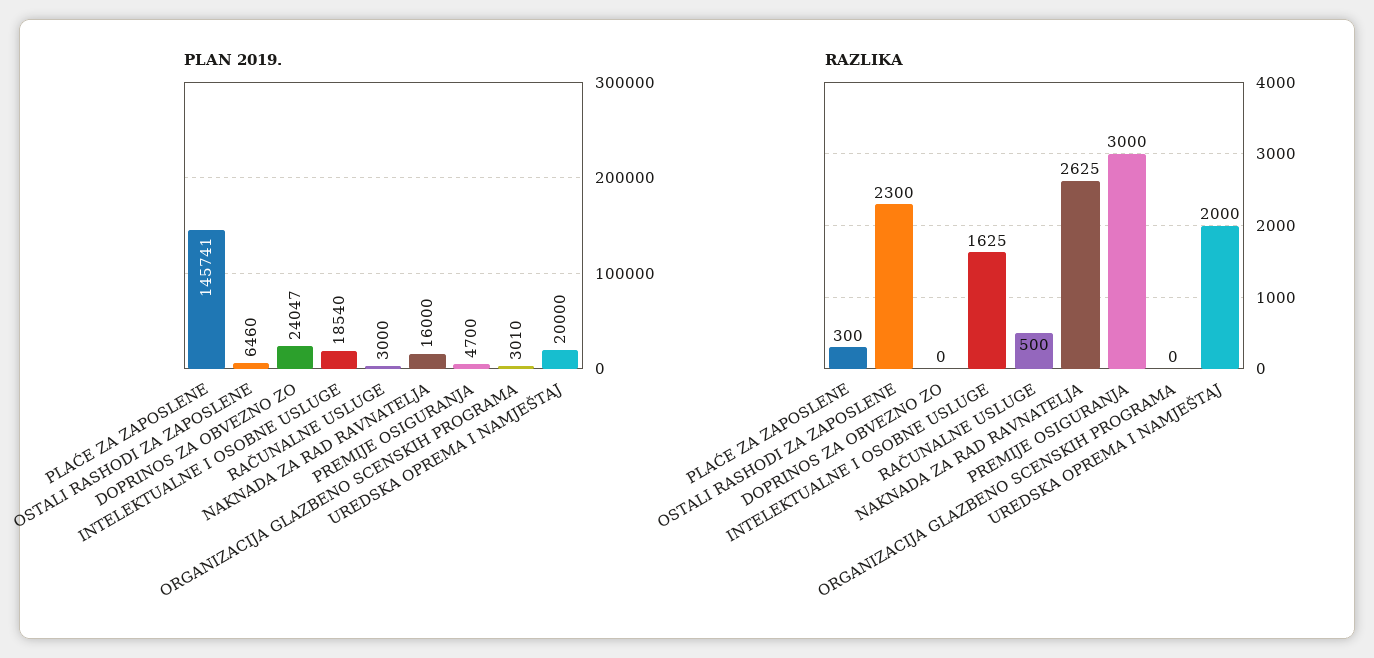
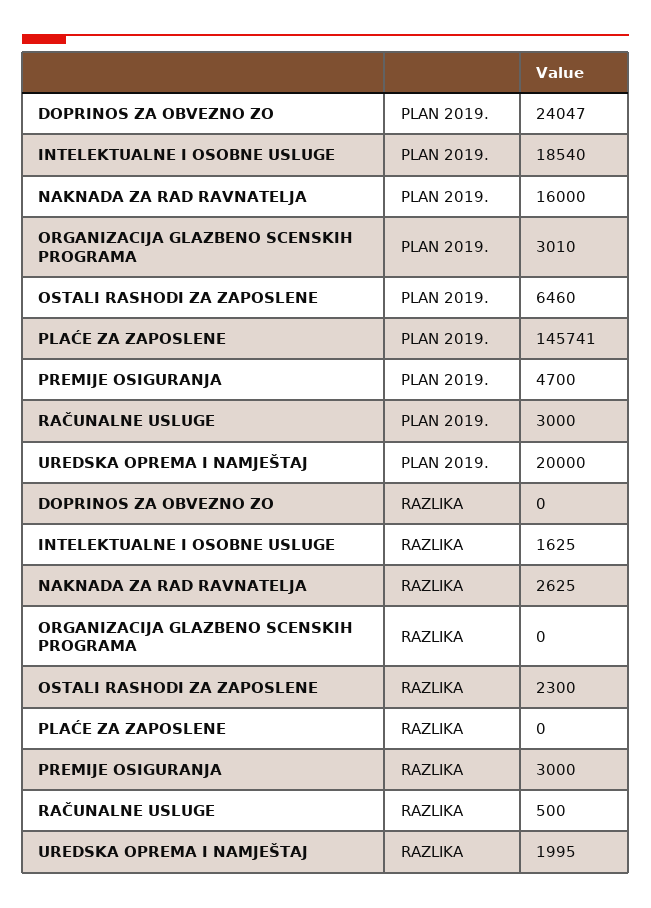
RAZLIKA, PLAĆE ZA ZAPOSLENE: 300 -> 0
RAZLIKA, UREDSKA OPREMA I NAMJEŠTAJ: 2000 -> 1995

